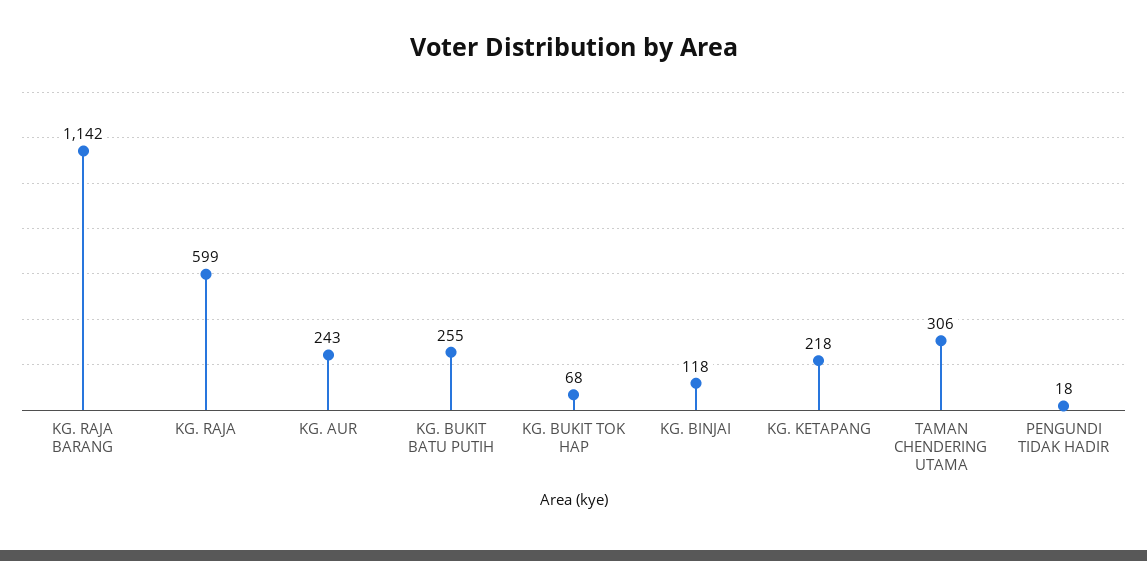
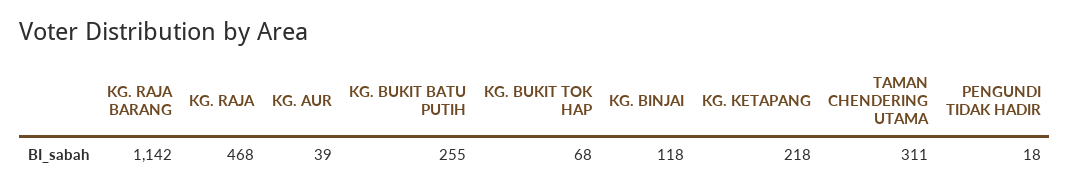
KG. RAJA: 599 -> 468
KG. AUR: 243 -> 39
TAMAN CHENDERING UTAMA: 306 -> 311

